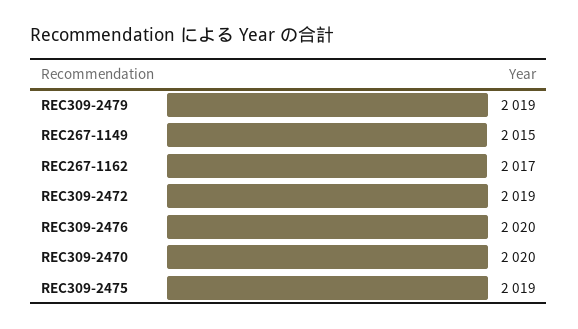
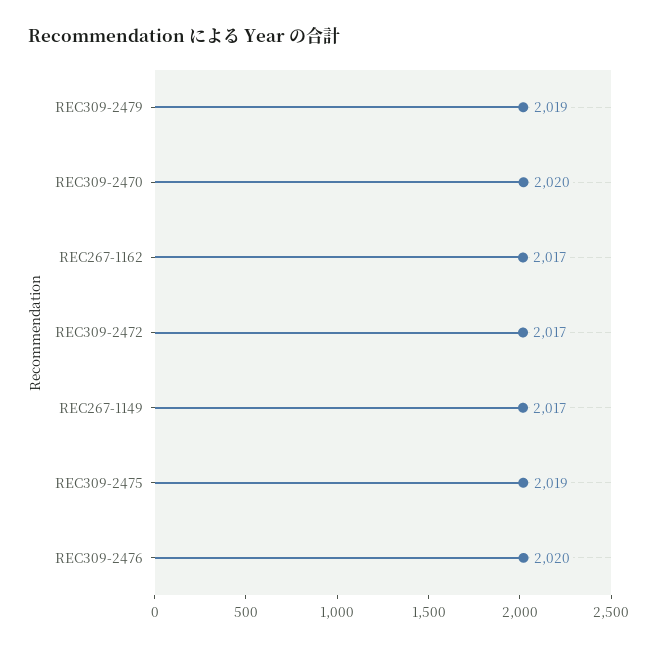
REC267-1149: 2015 -> 2017
REC309-2472: 2019 -> 2017

